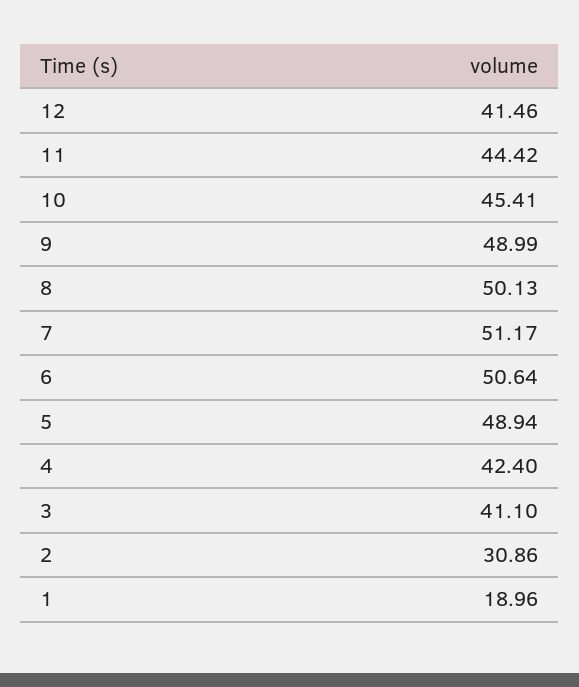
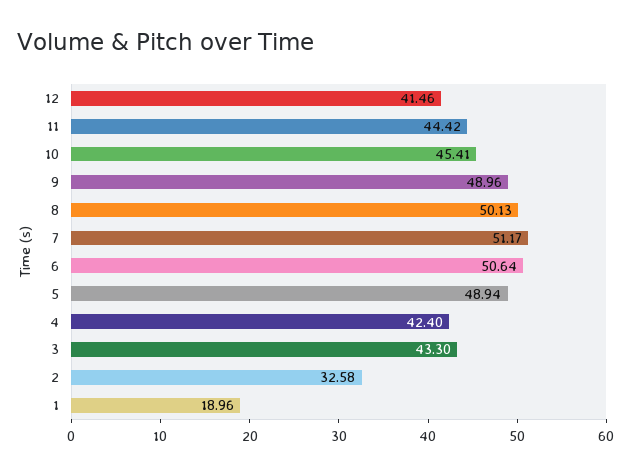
9: 48.99 -> 48.96
3: 41.1 -> 43.3
2: 30.86 -> 32.58

